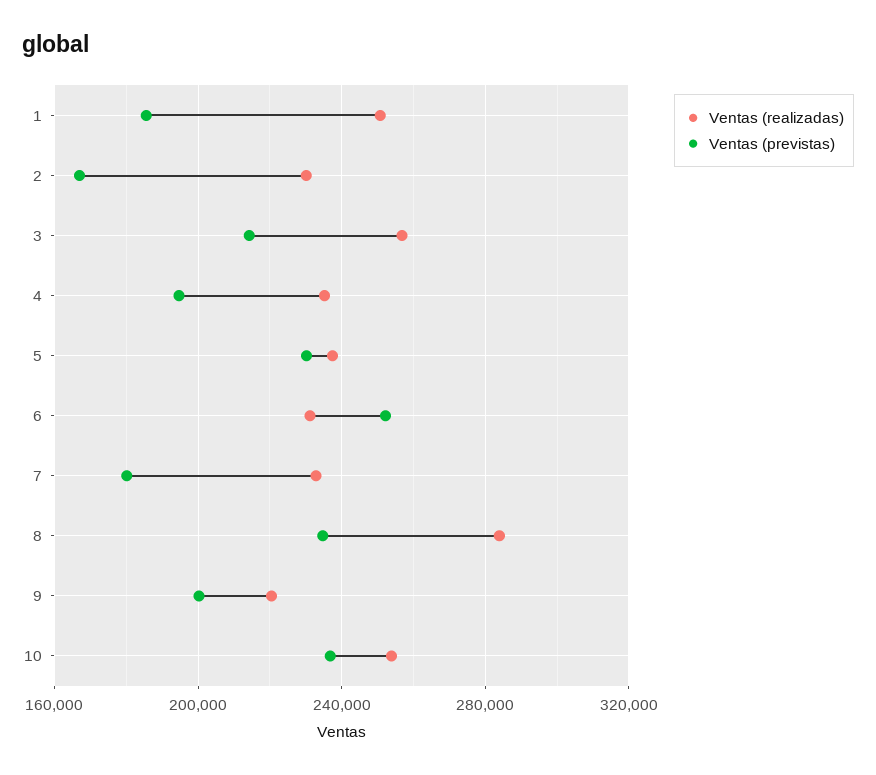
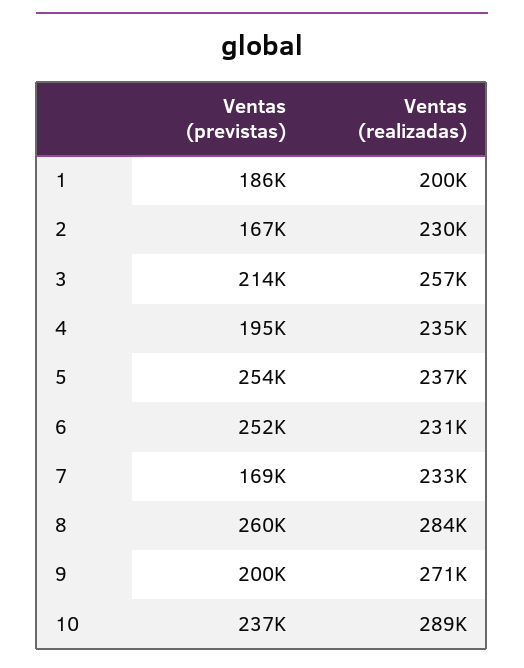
Ventas (realizadas), 1: 250000 -> 200000
Ventas (previstas), 5: 230000 -> 254000
Ventas (previstas), 7: 180000 -> 169000
Ventas (previstas), 8: 235000 -> 260000
Ventas (realizadas), 9: 220000 -> 271000
Ventas (realizadas), 10: 255000 -> 289000

